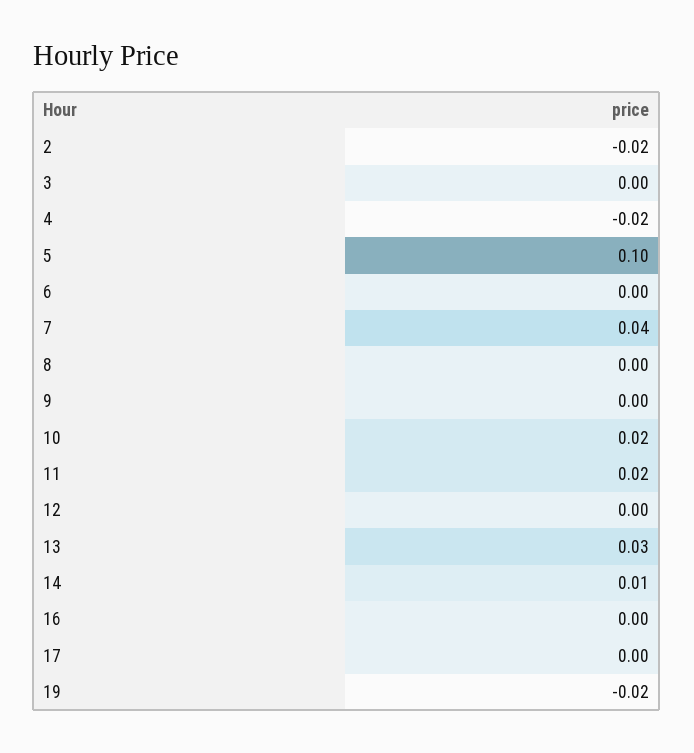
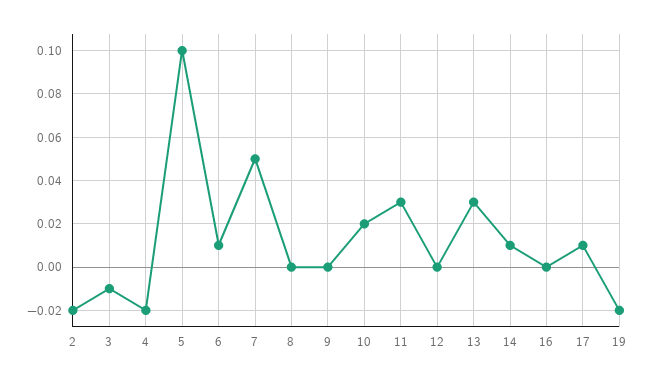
3: 0 -> -0.01
6: 0 -> 0.01
7: 0.04 -> 0.05
11: 0.02 -> 0.03
17: 0 -> 0.01

